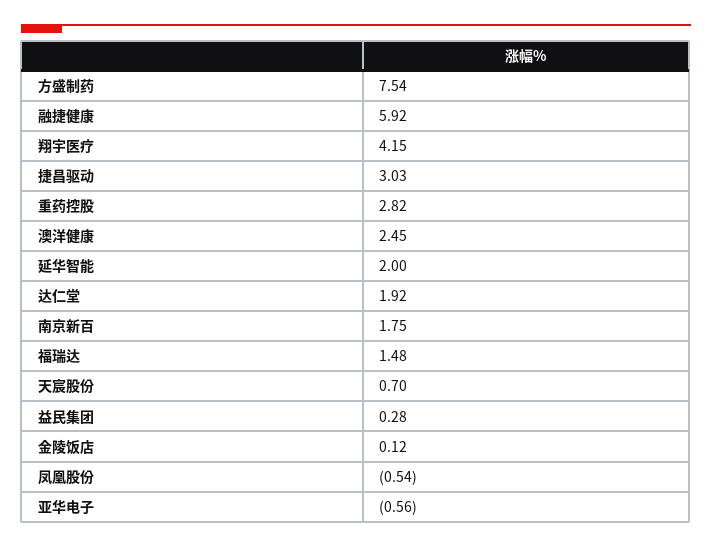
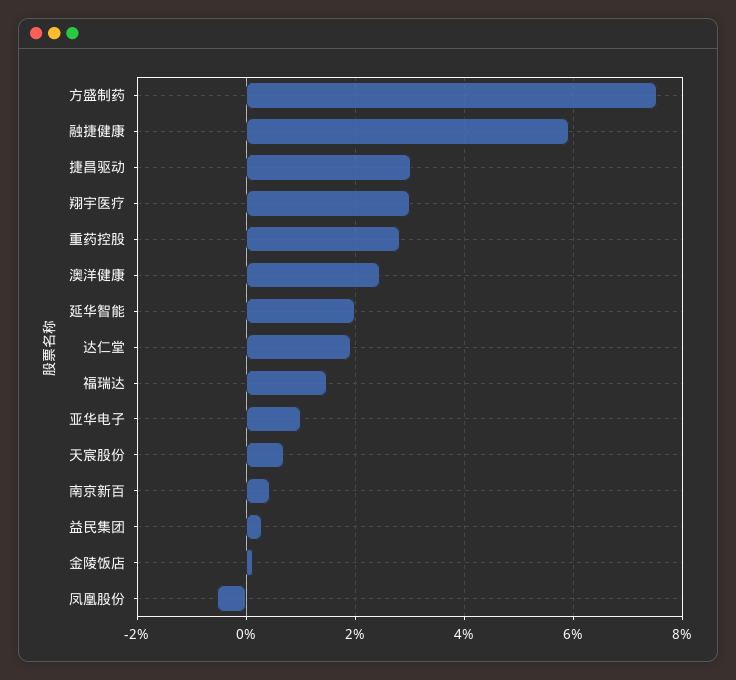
翔宇医疗: 4.15 -> 3
南京新百: 1.75 -> 0.4
亚华电子: -0.56 -> 1

